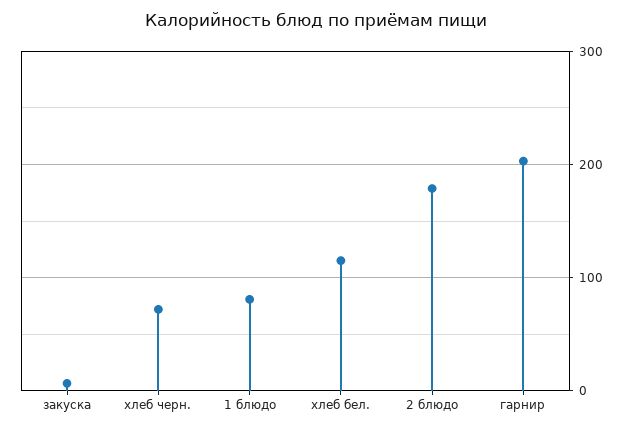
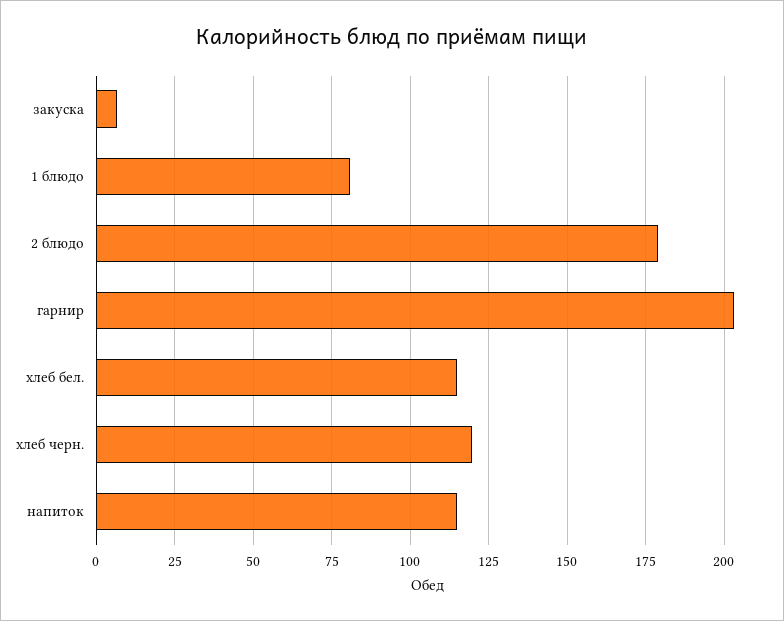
хлеб черн.: 70 -> 120
напиток: none -> 115

